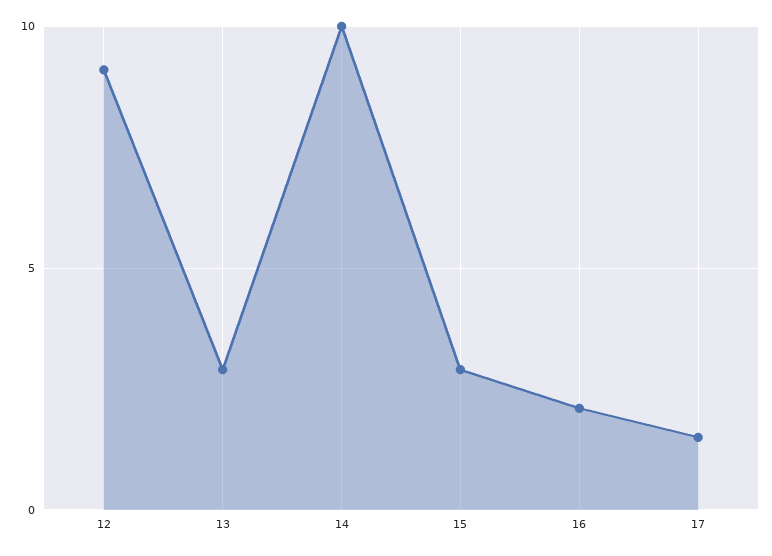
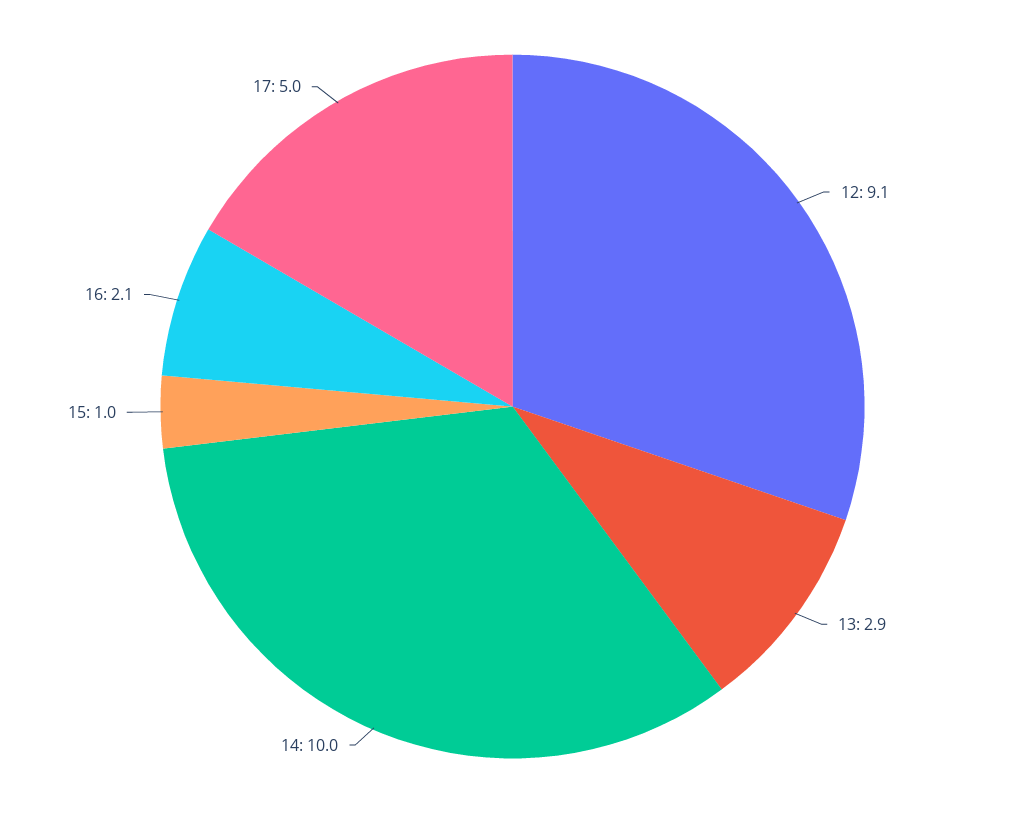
15: 3 -> 1
17: 1.5 -> 5

